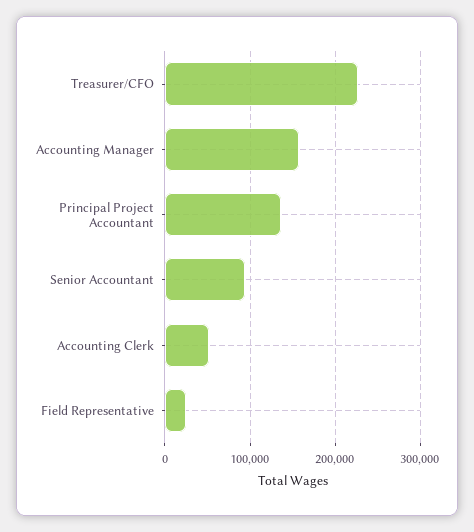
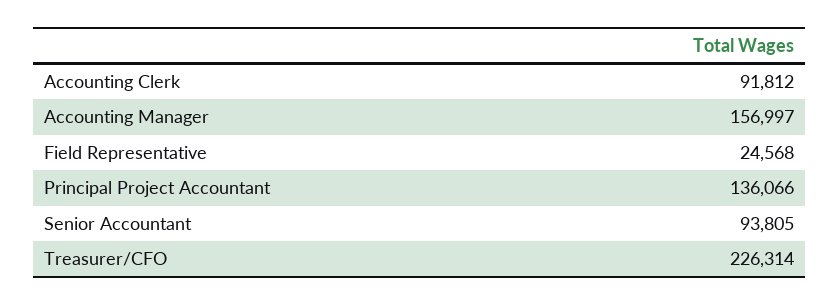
Accounting Clerk: 50000 -> 91812

